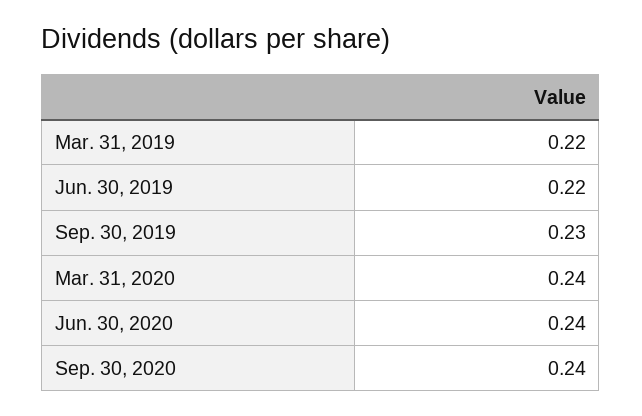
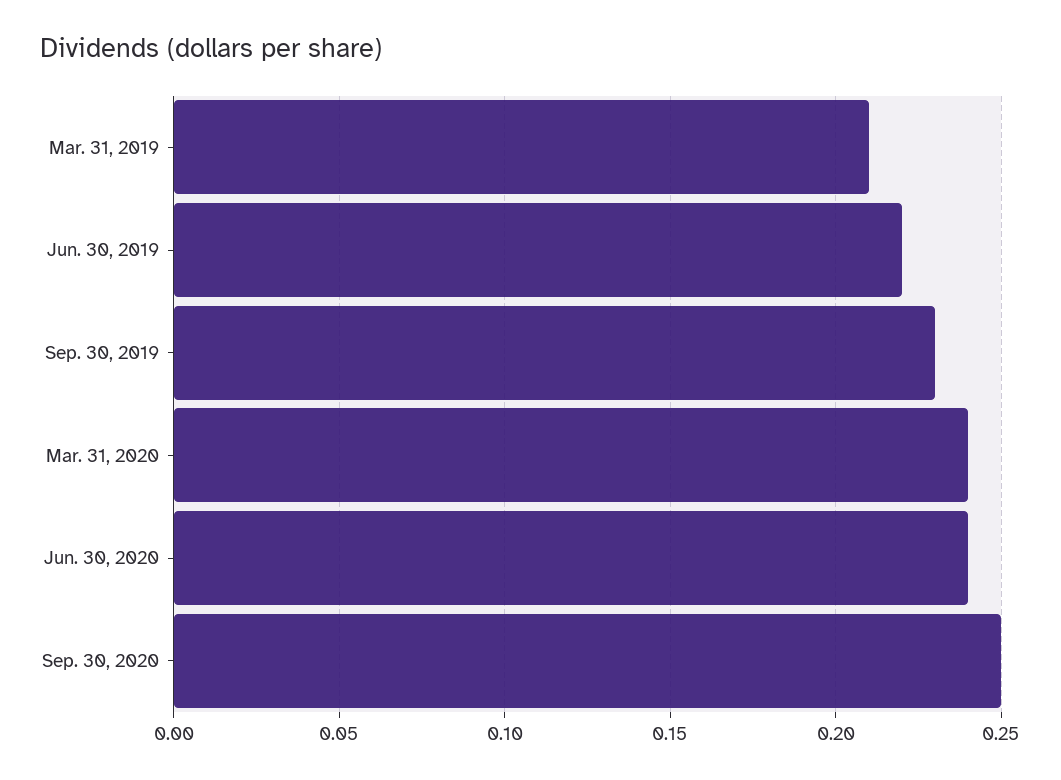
Mar. 31, 2019: 0.22 -> 0.21
Sep. 30, 2020: 0.24 -> 0.25

